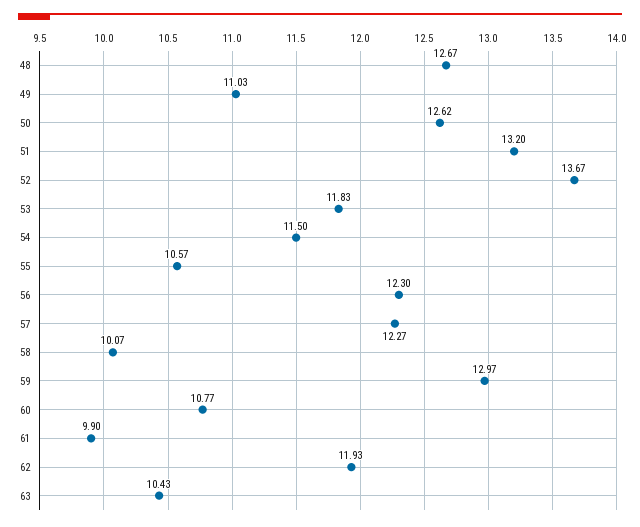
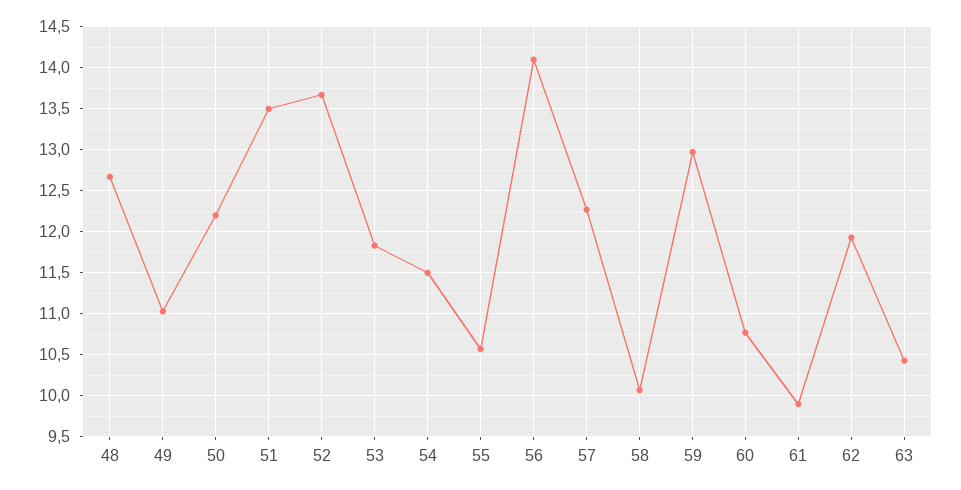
50: 12.62 -> 12.2
51: 13.2 -> 13.5
56: 12.3 -> 14.1

